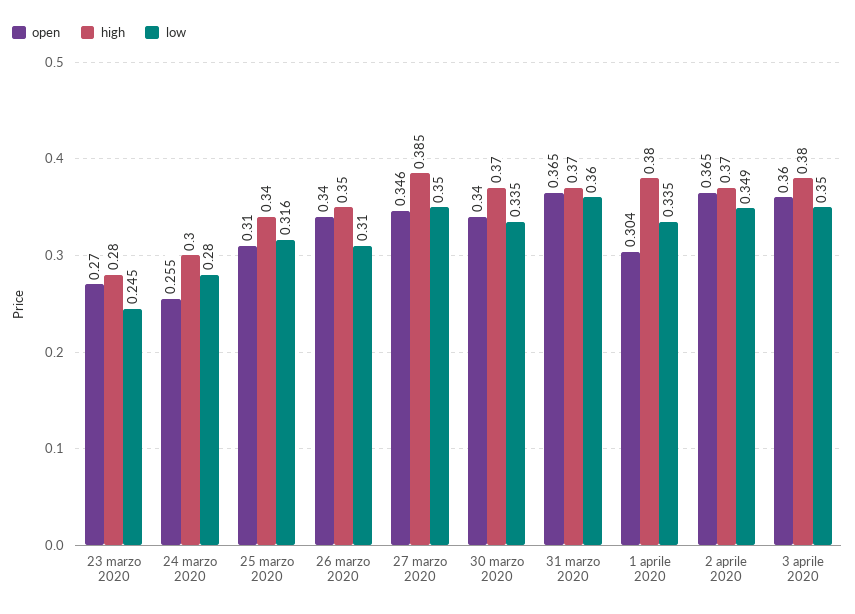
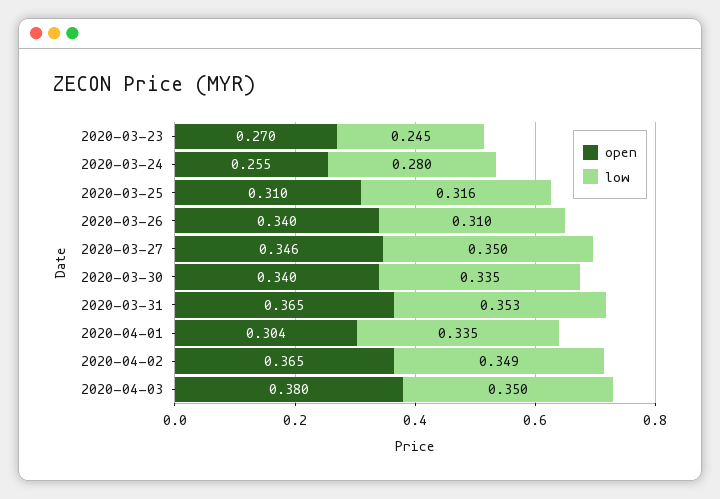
high, 23 marzo 2020: 0.28 -> none
high, 24 marzo 2020: 0.3 -> none
high, 25 marzo 2020: 0.34 -> none
high, 26 marzo 2020: 0.35 -> none
high, 27 marzo 2020: 0.385 -> none
high, 30 marzo 2020: 0.37 -> none
high, 31 marzo 2020: 0.37 -> none
low, 31 marzo 2020: 0.36 -> 0.353
high, 1 aprile 2020: 0.38 -> none
high, 2 aprile 2020: 0.37 -> none
open, 3 aprile 2020: 0.36 -> 0.38
high, 3 aprile 2020: 0.38 -> none

